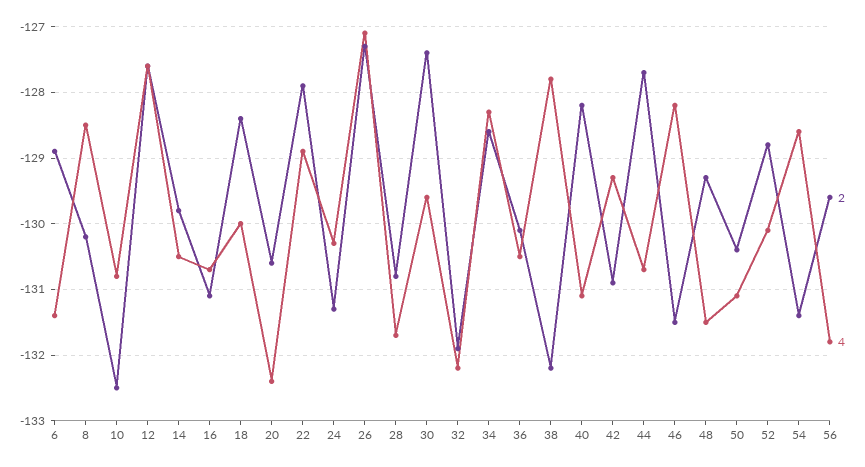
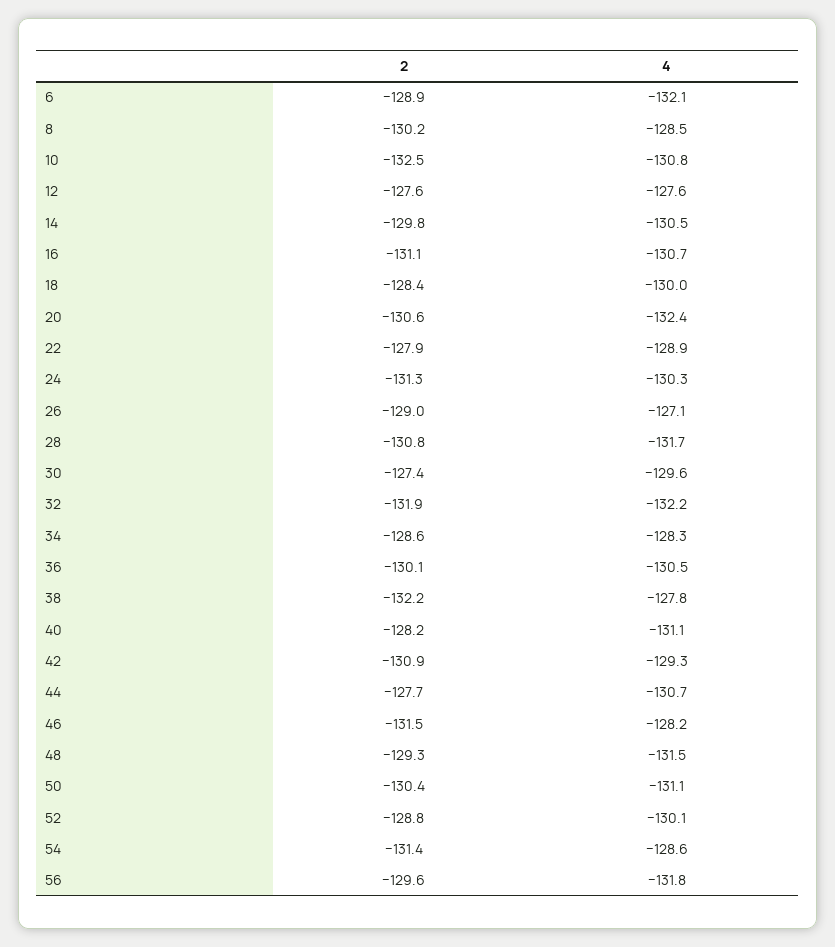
4, 6: -131.4 -> -132.1
2, 26: -127.3 -> -129

